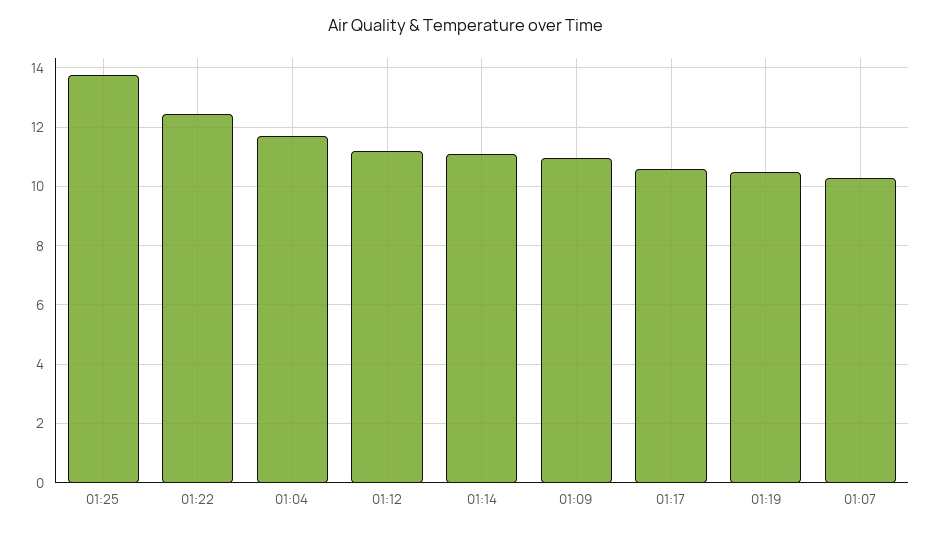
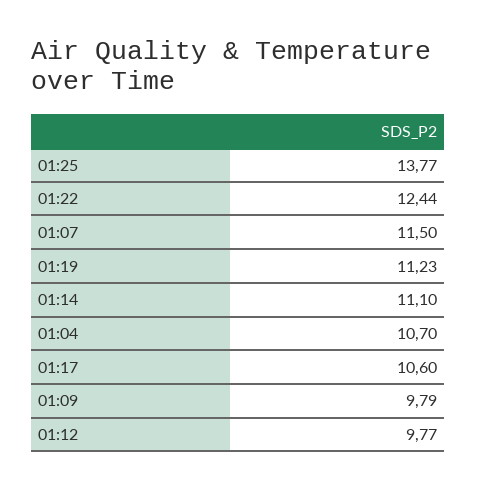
01:04: 11.75 -> 10.7
01:12: 11.25 -> 9.77
01:09: 11 -> 9.79
01:19: 10.5 -> 11.23
01:07: 10.25 -> 11.5

